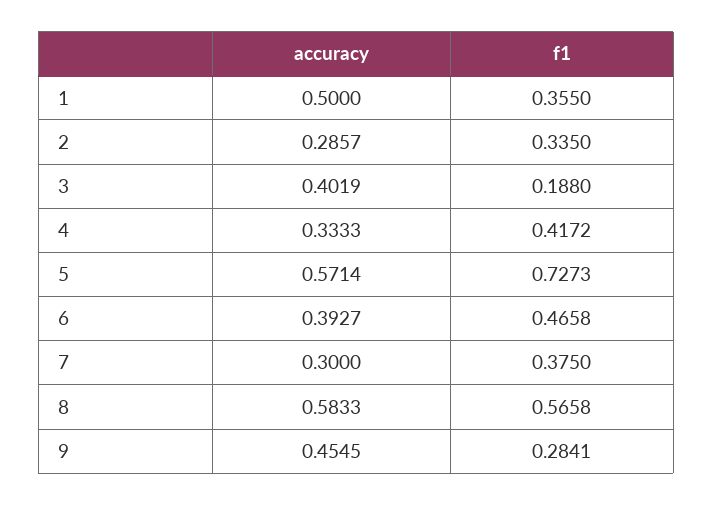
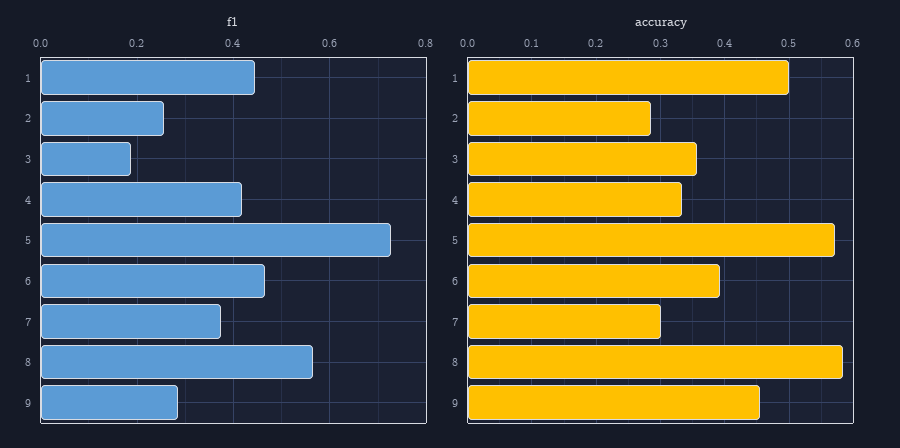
f1, 1: 0.355 -> 0.44
f1, 2: 0.335 -> 0.26
accuracy, 3: 0.4019 -> 0.36

